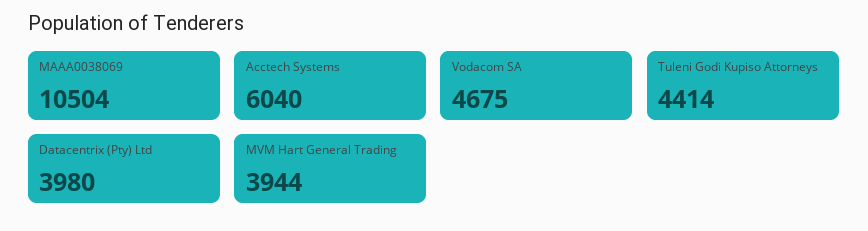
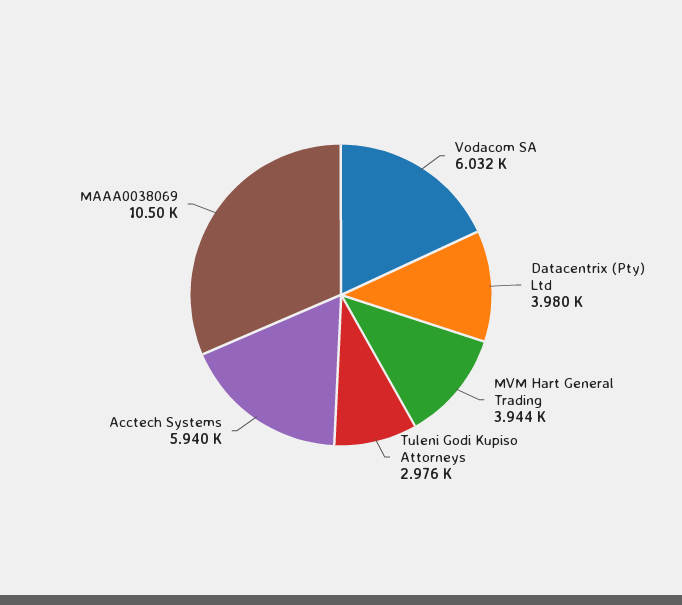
Acctech Systems: 6040 -> 5940
Vodacom SA: 4675 -> 6032
Tuleni Godi Kupiso Attorneys: 4414 -> 2976

